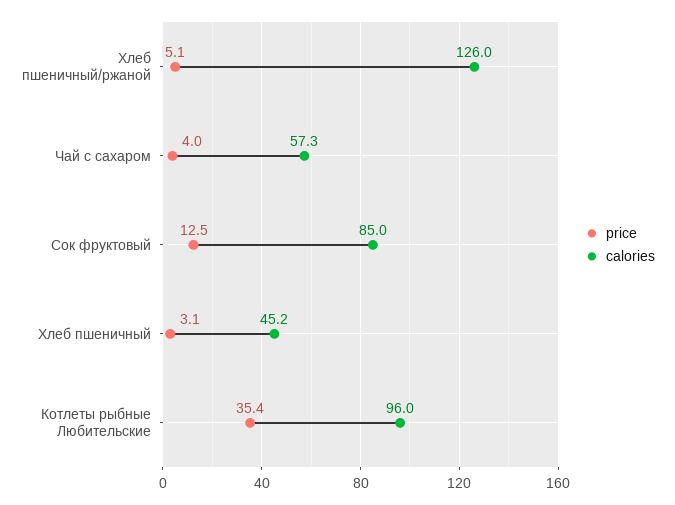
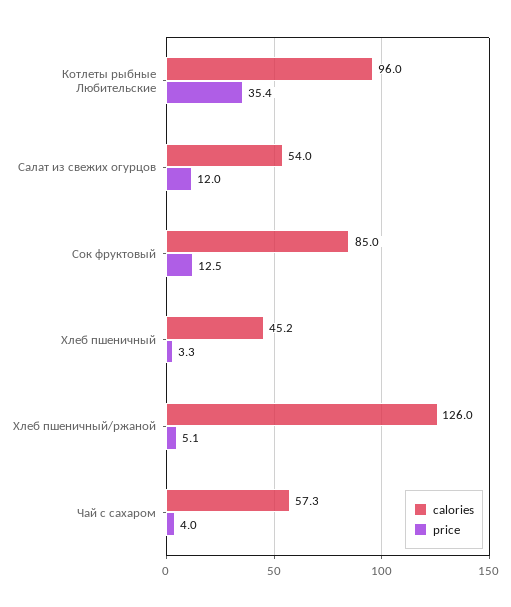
price, Хлеб пшеничный: 3.1 -> 3.3
calories, Салат из свежих огурцов: none -> 54
price, Салат из свежих огурцов: none -> 12

